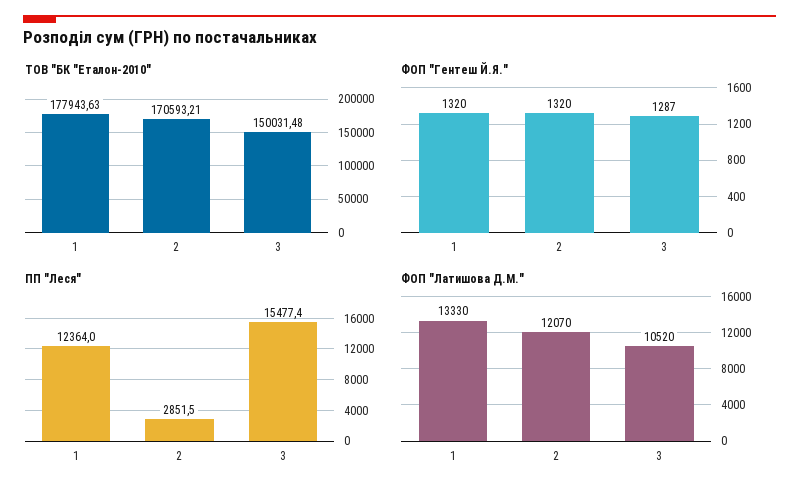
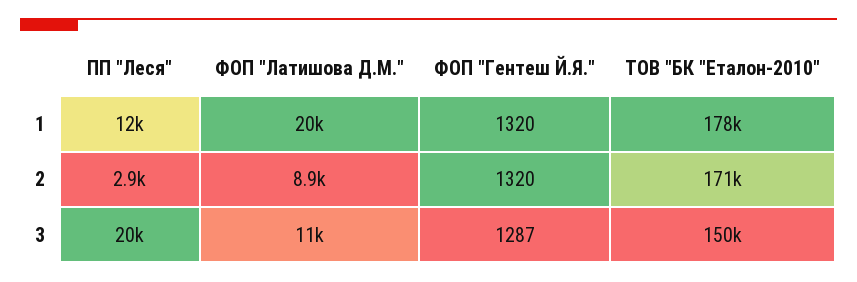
ПП "Леся", 3: 15477.4 -> 20000
ФОП "Латишова Д.М.", 1: 13330 -> 20000
ФОП "Латишова Д.М.", 2: 12070 -> 8900

